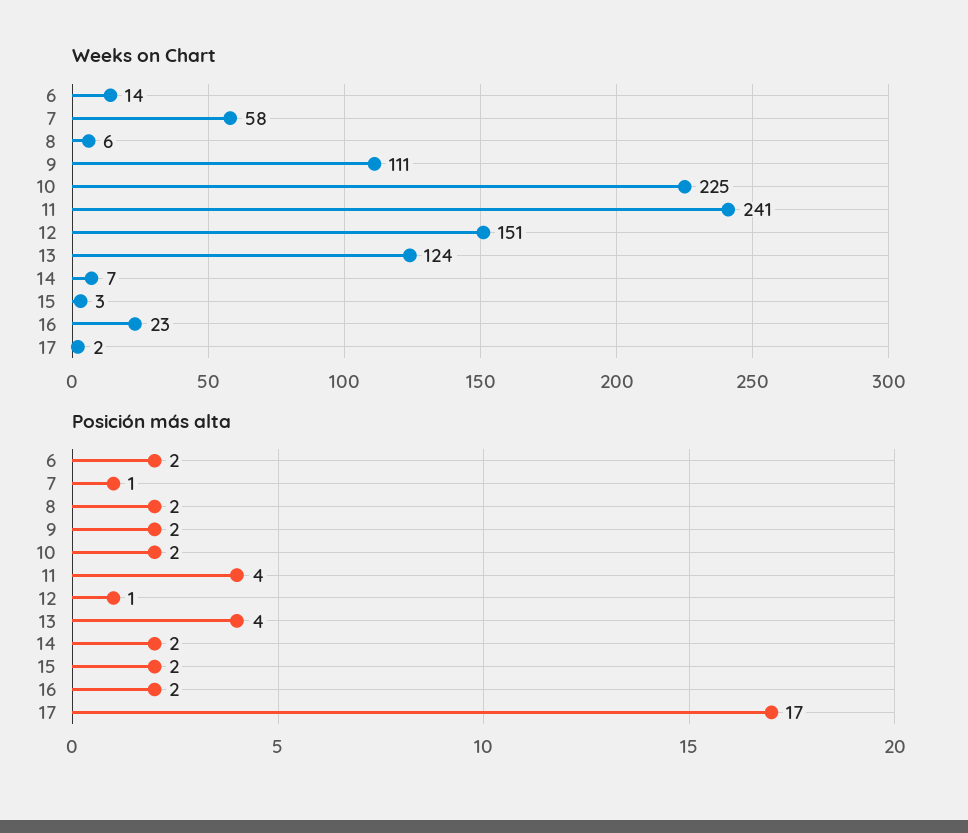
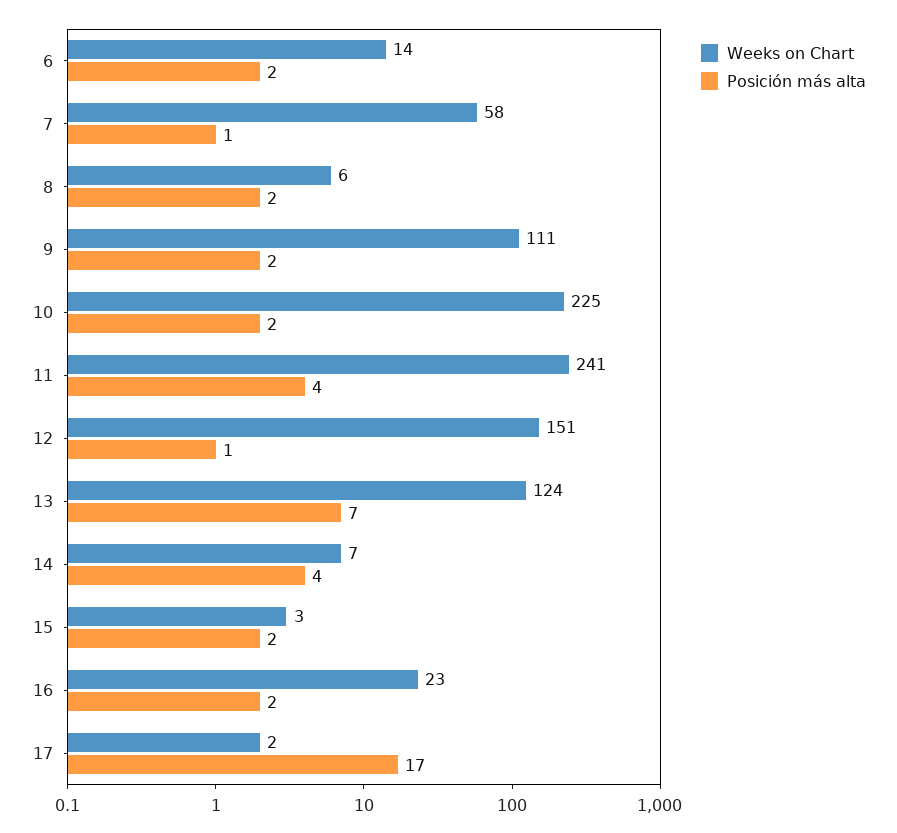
Posición más alta, 13: 4 -> 7
Posición más alta, 14: 2 -> 4

